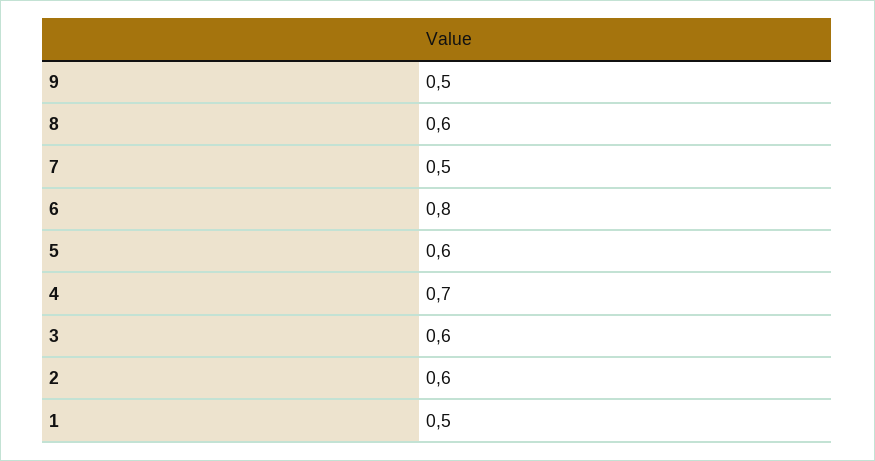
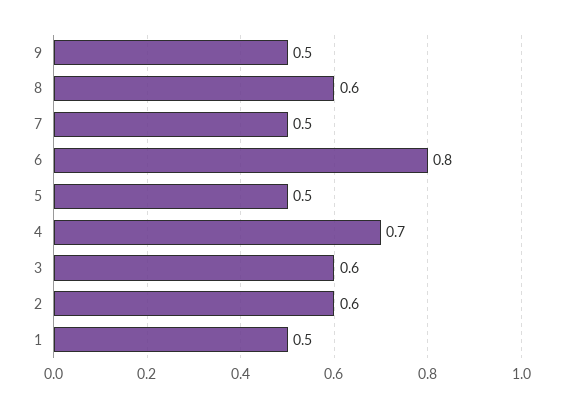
5: 0.6 -> 0.5

